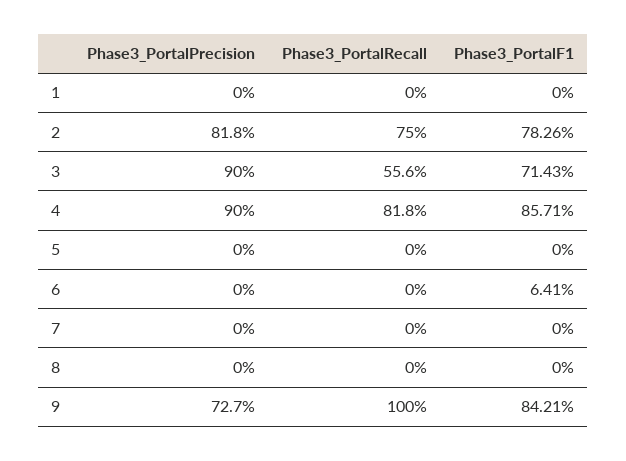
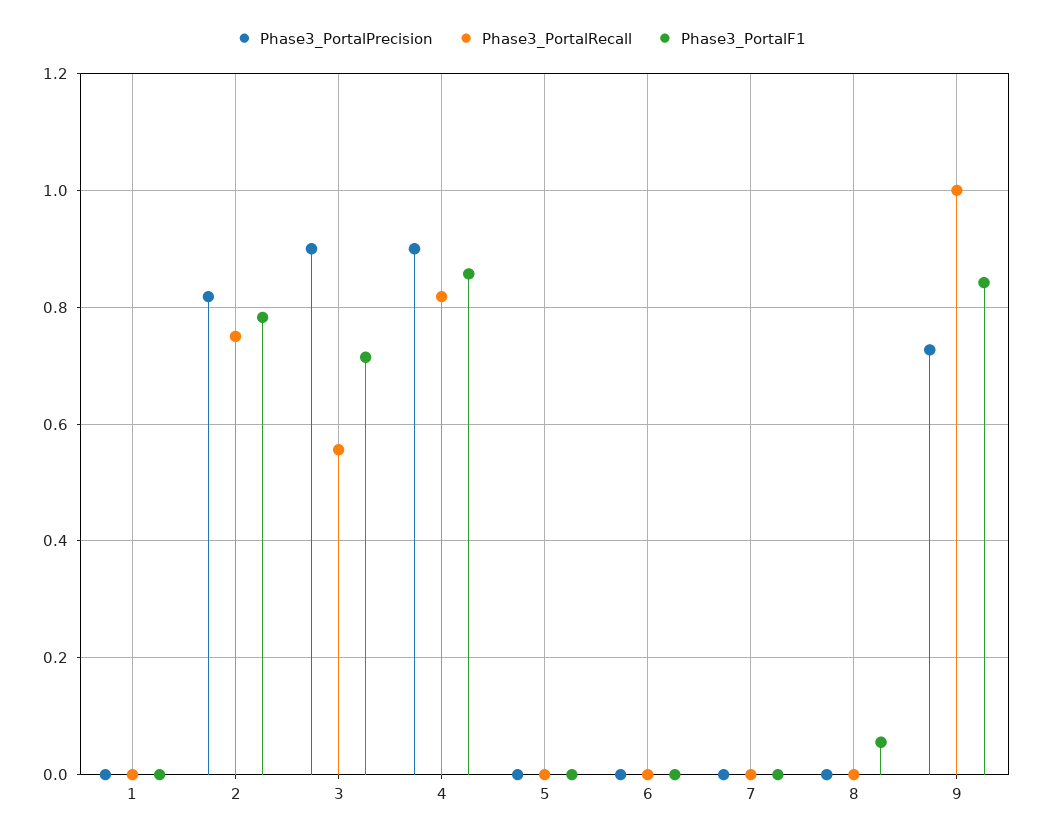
Phase3_PortalF1, 6: 0.0641 -> 0
Phase3_PortalF1, 8: 0 -> 0.06

